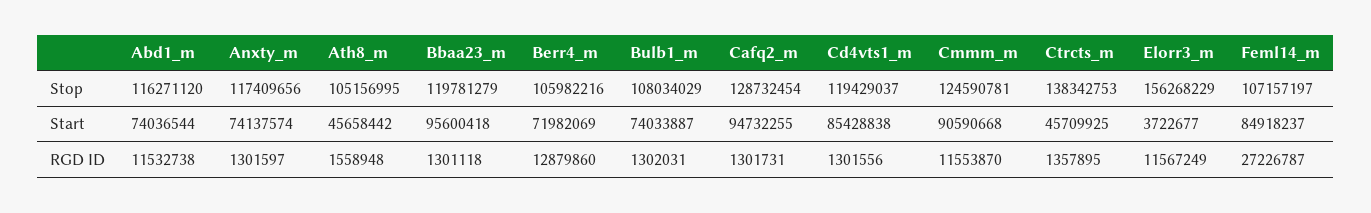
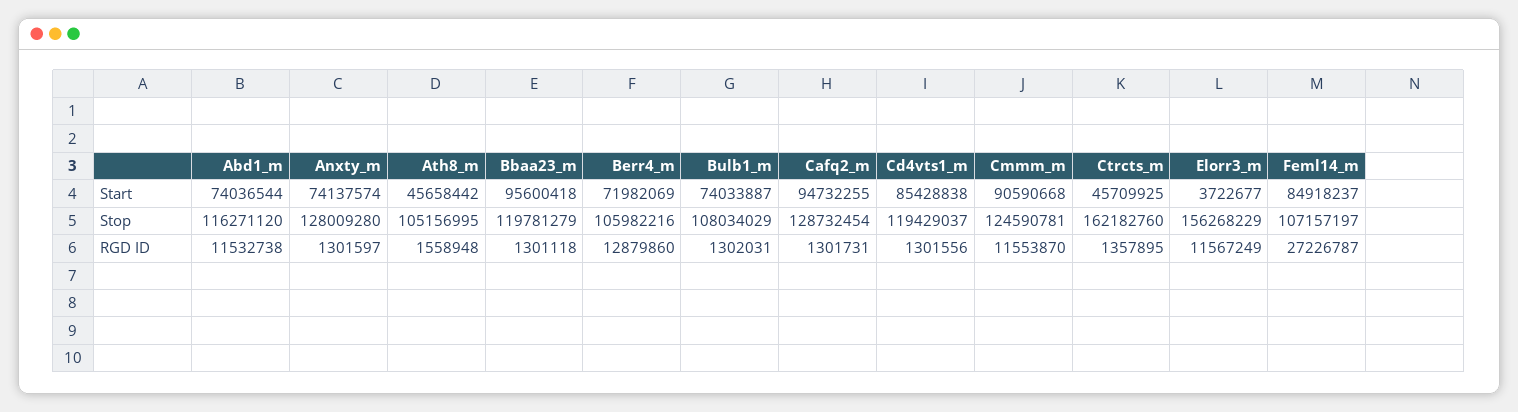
Anxty_m, Stop: 117409656 -> 128009280
Ctrcts_m, Stop: 138342753 -> 162182760

